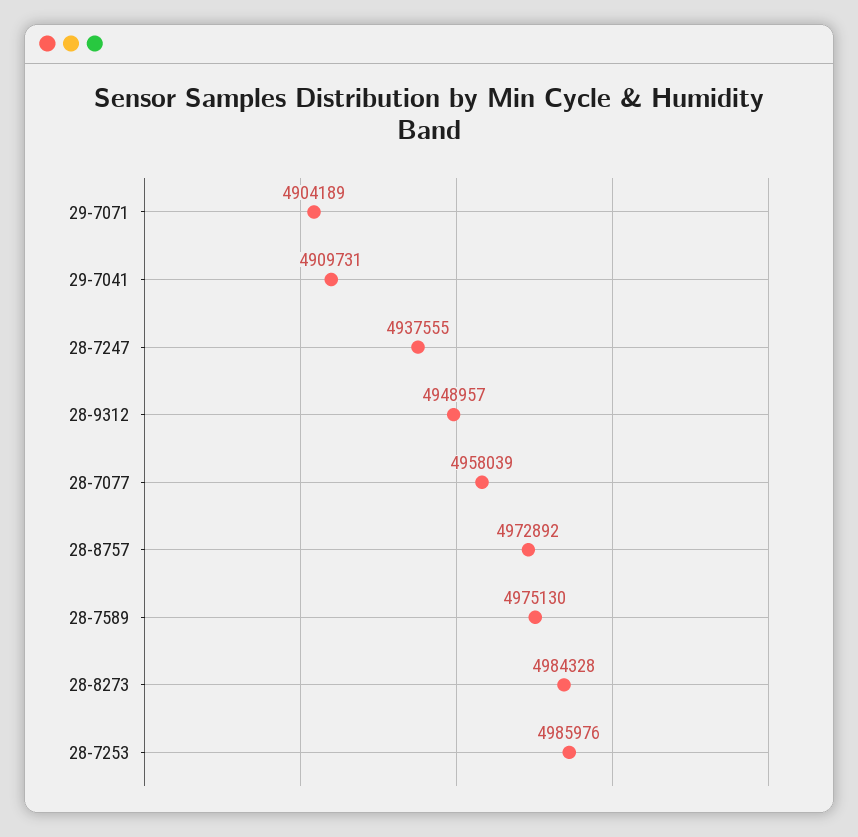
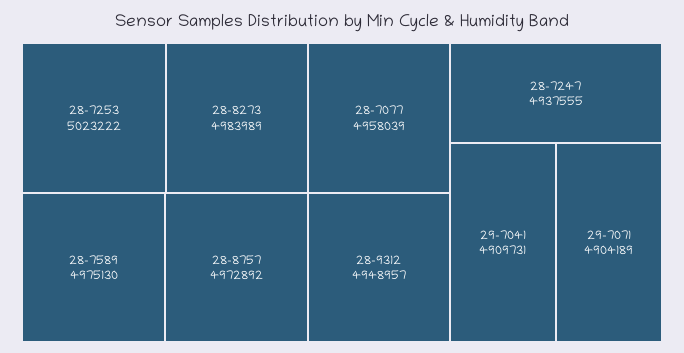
28-8273: 4984328 -> 4983989
28-7253: 4985976 -> 5023222

